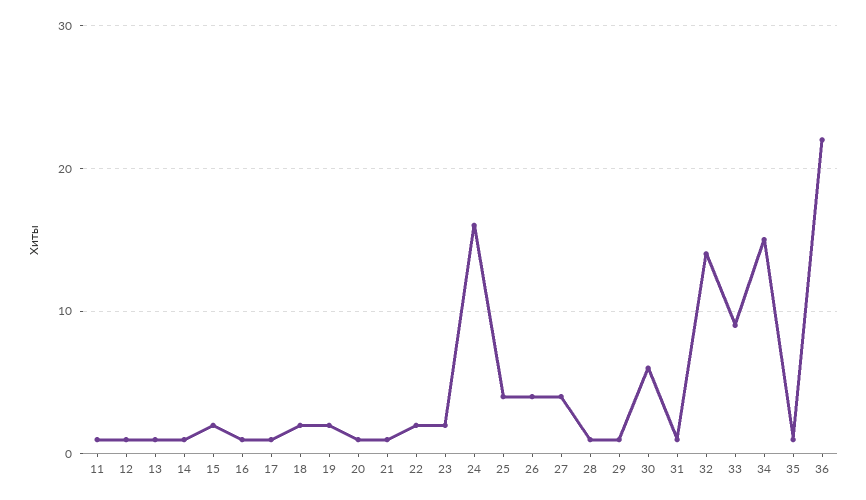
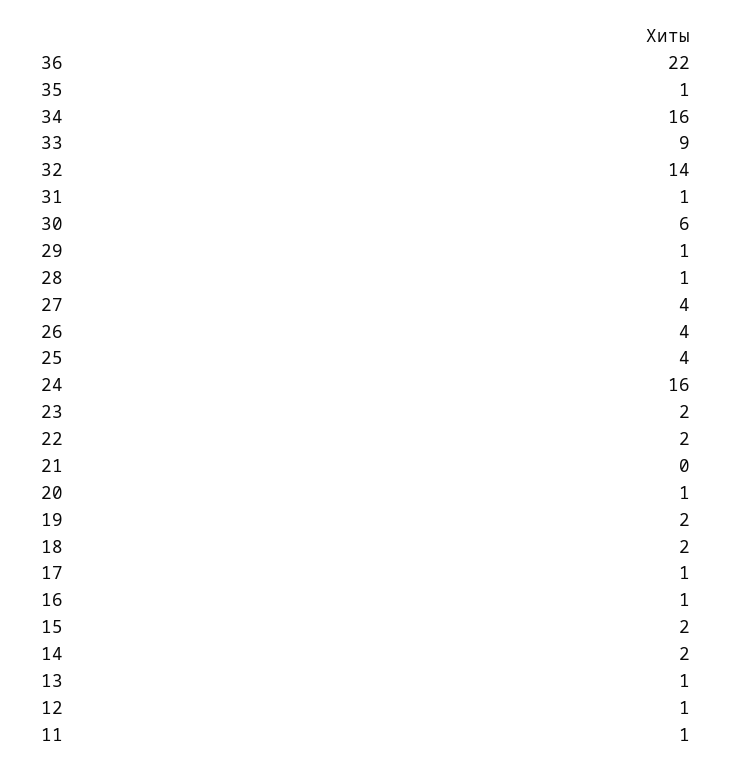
14: 1 -> 2
21: 1 -> 0
34: 15 -> 16

